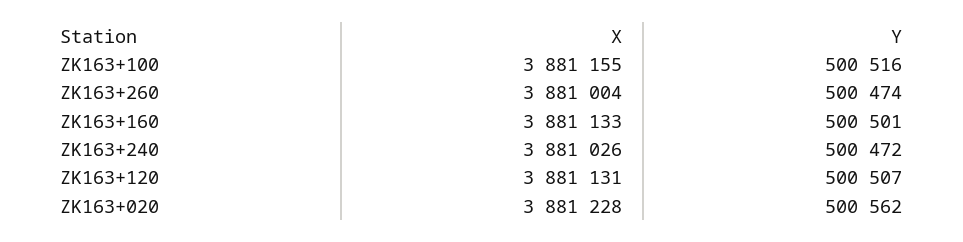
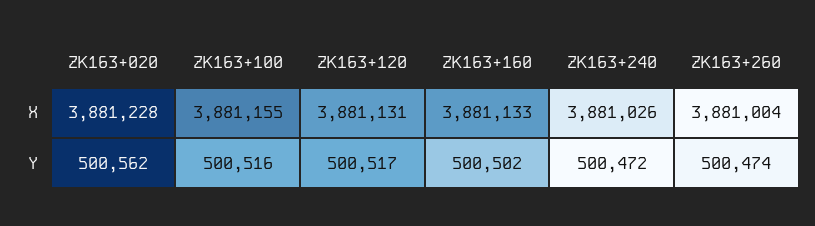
Y, ZK163+160: 500501 -> 500502
Y, ZK163+120: 500507 -> 500517

